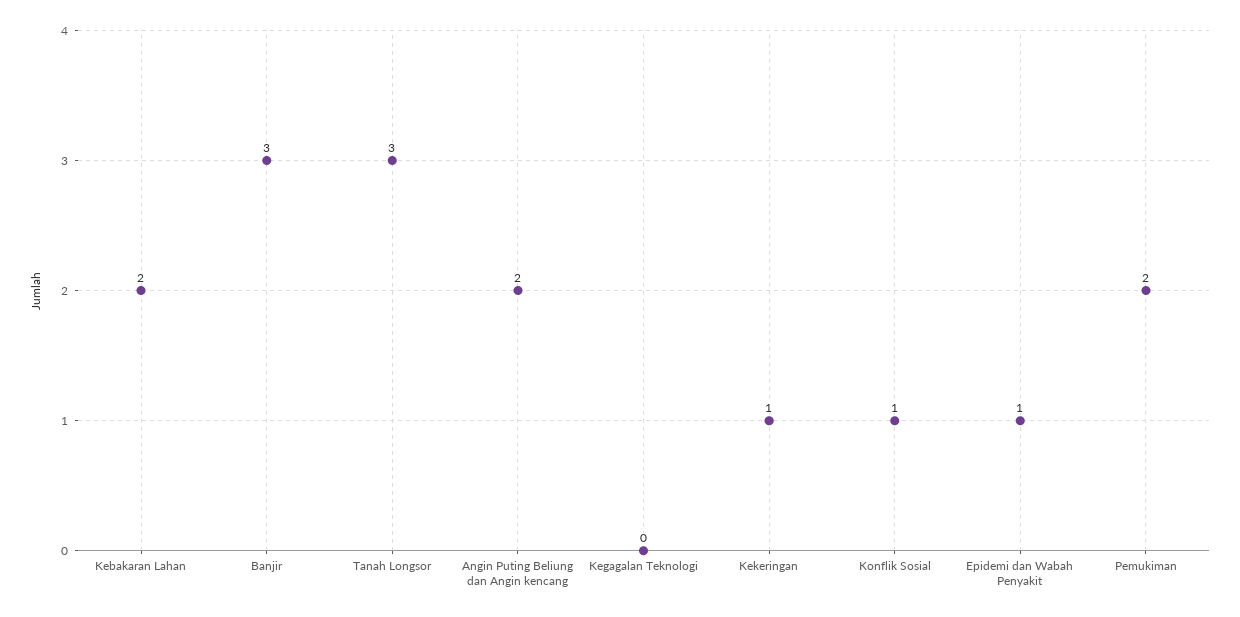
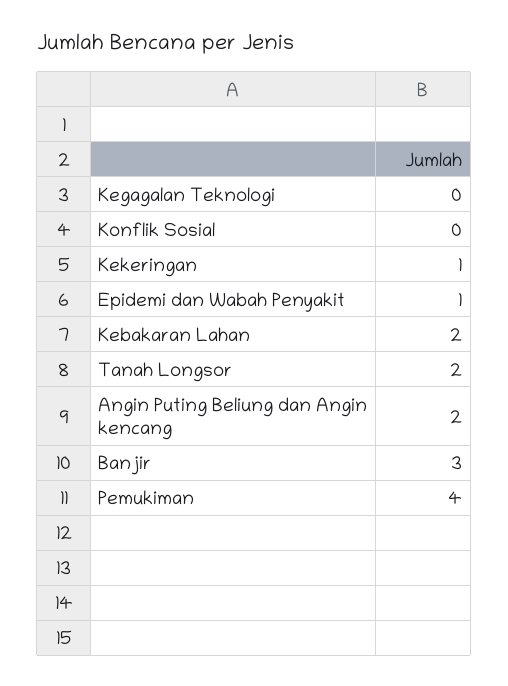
Tanah Longsor: 3 -> 2
Konflik Sosial: 1 -> 0
Pemukiman: 2 -> 4

